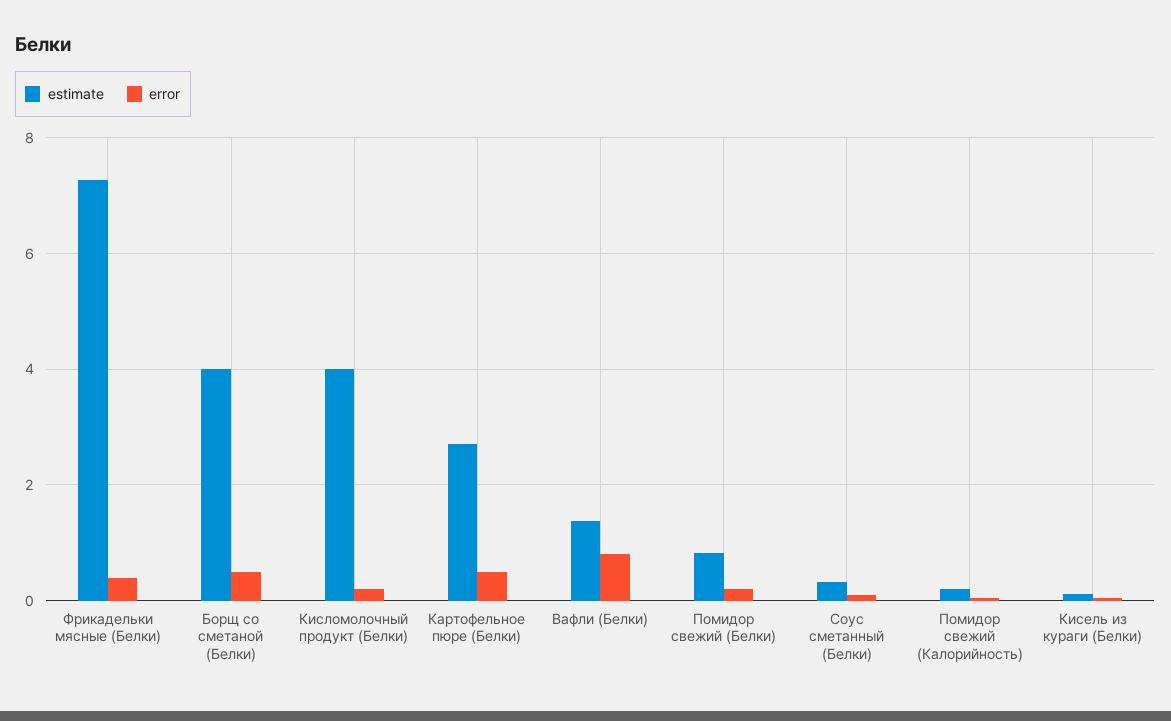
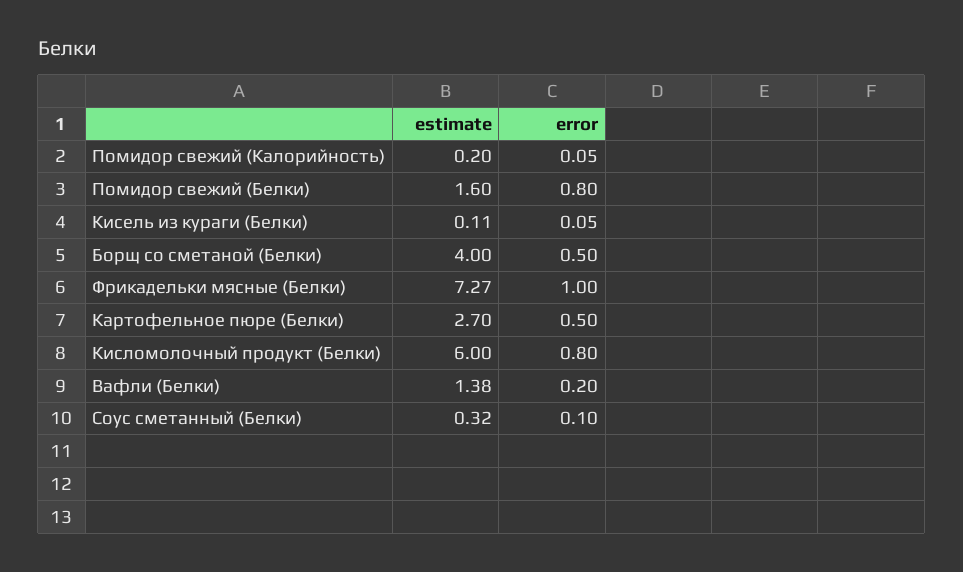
error, Фрикадельки мясные (Белки): 0.4 -> 1
estimate, Кисломолочный продукт (Белки): 4 -> 6
error, Кисломолочный продукт (Белки): 0.2 -> 0.8
error, Вафли (Белки): 0.8 -> 0.2
estimate, Помидор свежий (Белки): 0.8 -> 1.6
error, Помидор свежий (Белки): 0.2 -> 0.8

